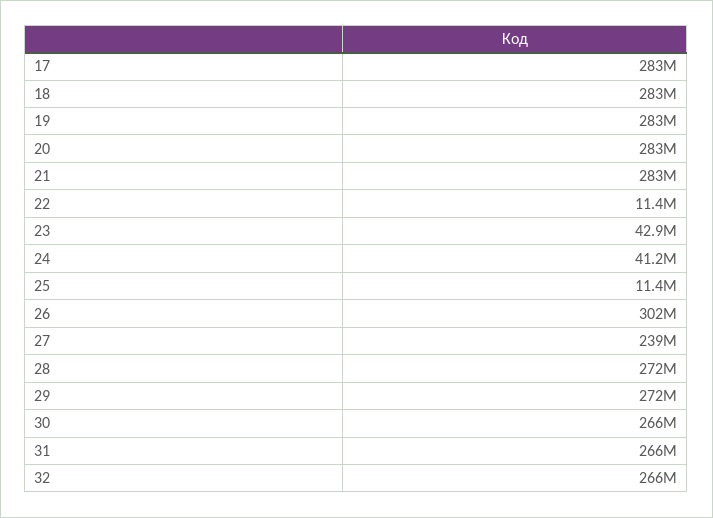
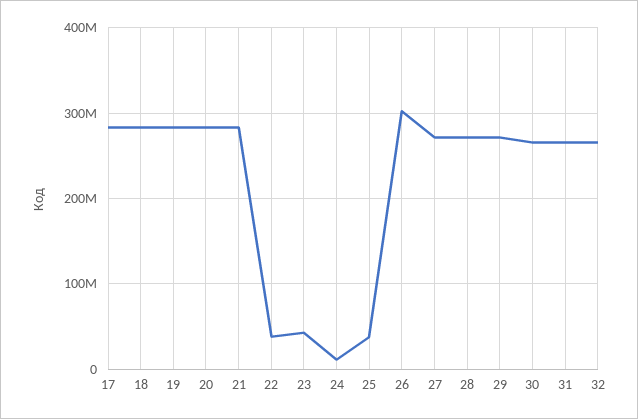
22: 11400000 -> 40000000
24: 41200000 -> 10000000
25: 11400000 -> 40000000
27: 239000000 -> 270000000

